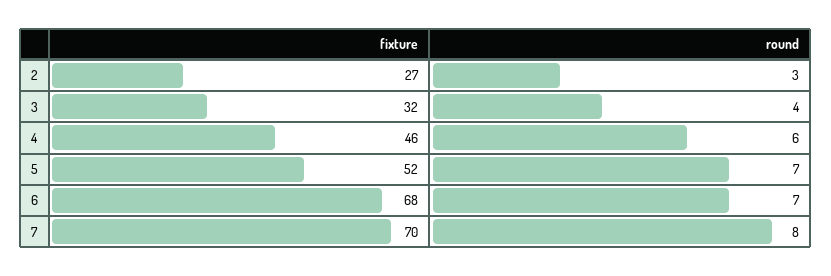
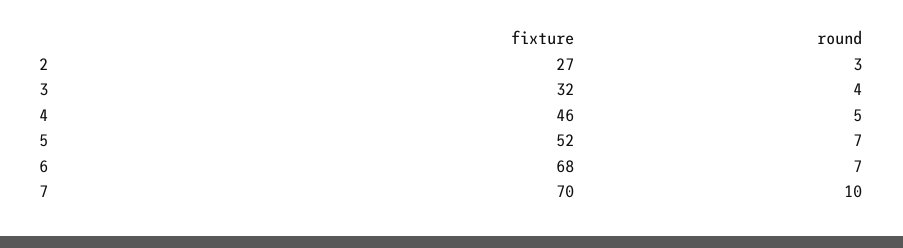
round, 4: 6 -> 5
round, 7: 8 -> 10

